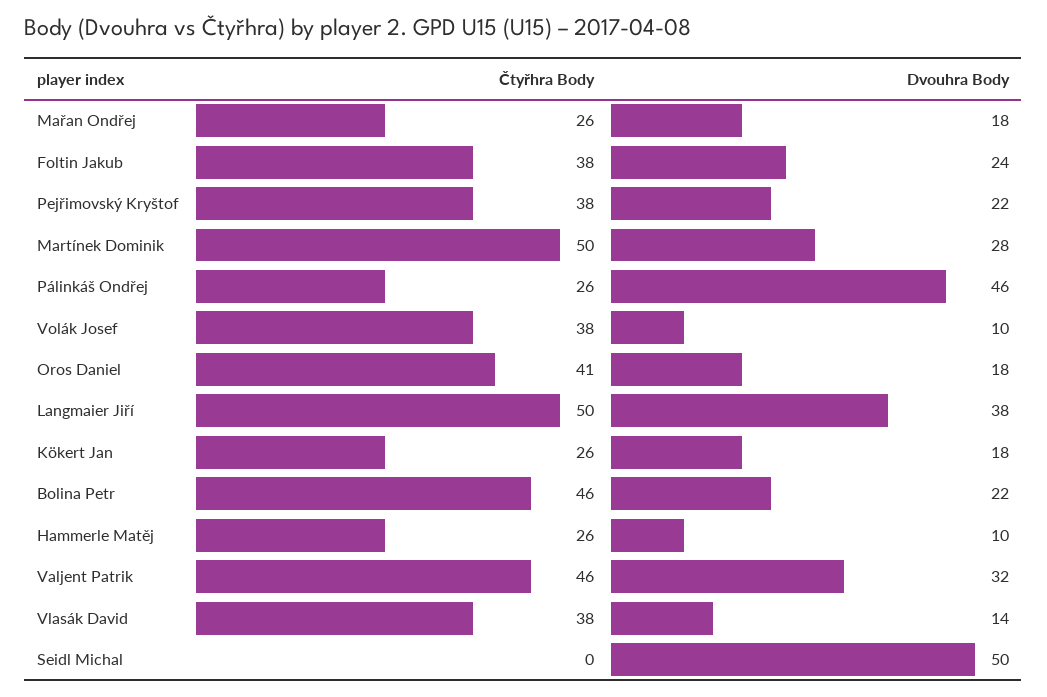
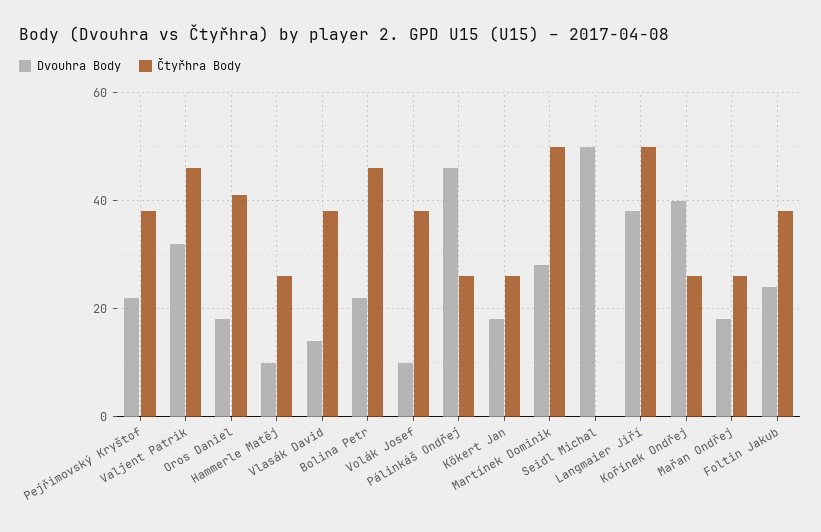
Dvouhra Body, Kořínek Ondřej: none -> 40
Čtyřhra Body, Kořínek Ondřej: none -> 25

